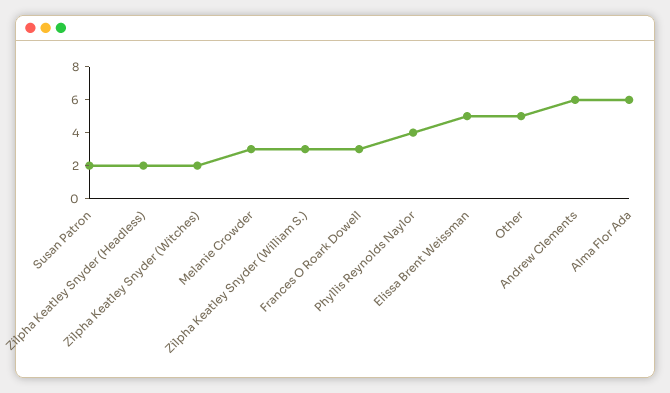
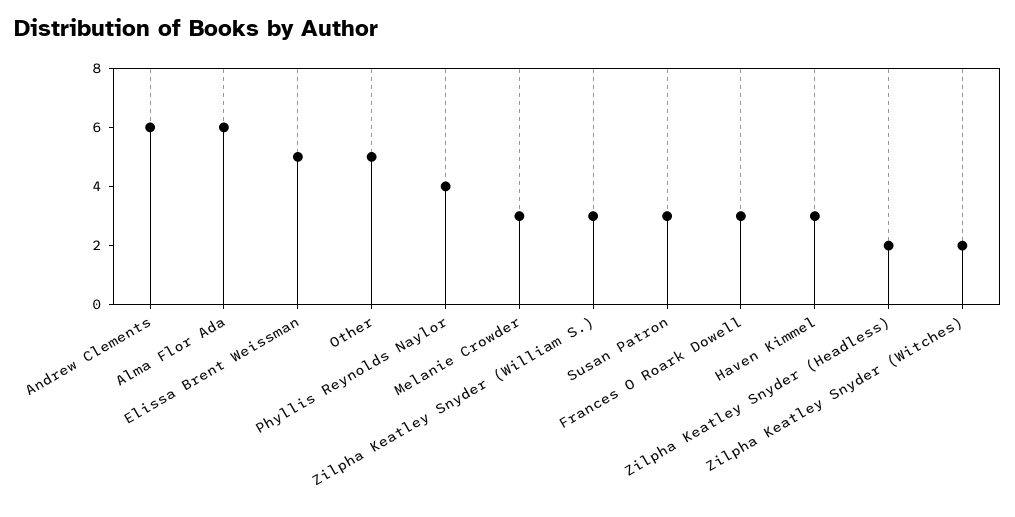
Susan Patron: 2 -> 3
Haven Kimmel: none -> 3

